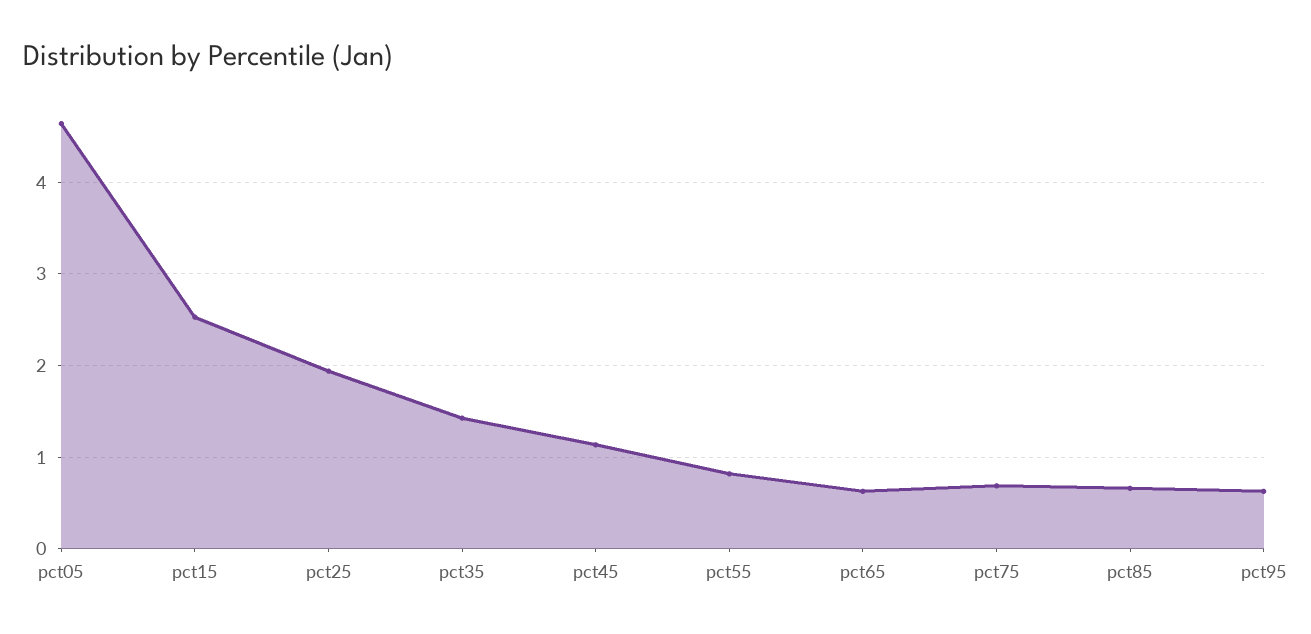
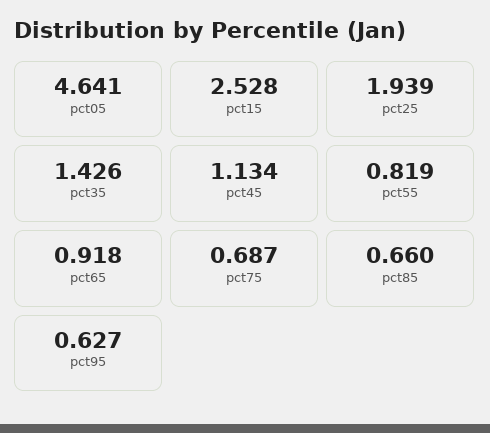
pct65: 0.6 -> 0.918

